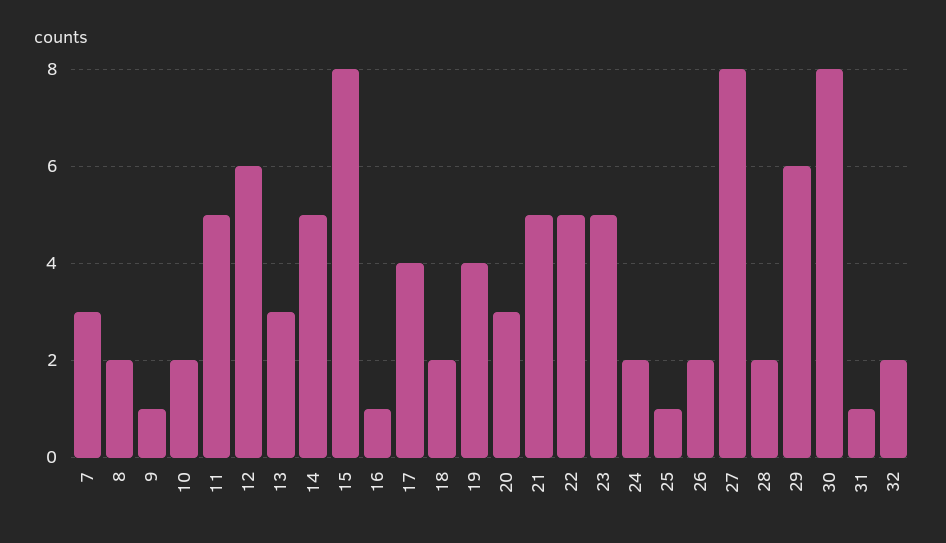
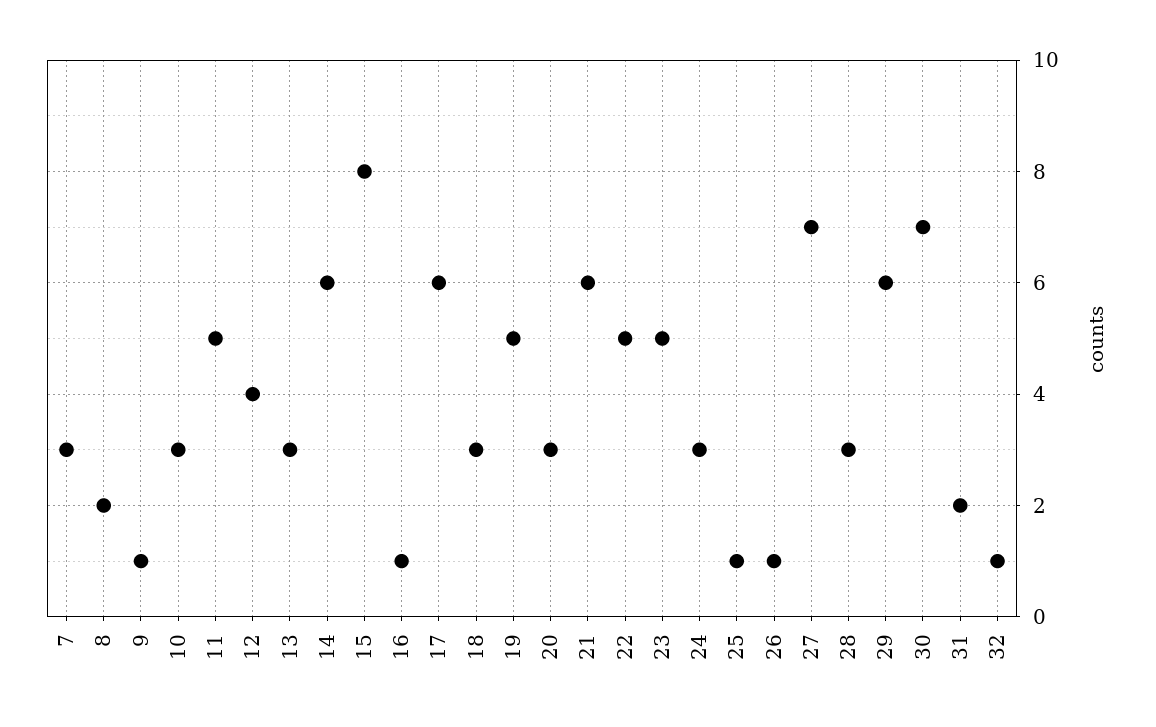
10: 2 -> 3
12: 6 -> 4
14: 5 -> 6
17: 4 -> 6
18: 2 -> 3
19: 4 -> 5
21: 5 -> 6
24: 2 -> 3
26: 2 -> 1
27: 8 -> 7
28: 2 -> 3
30: 8 -> 7
31: 1 -> 2
32: 2 -> 1

